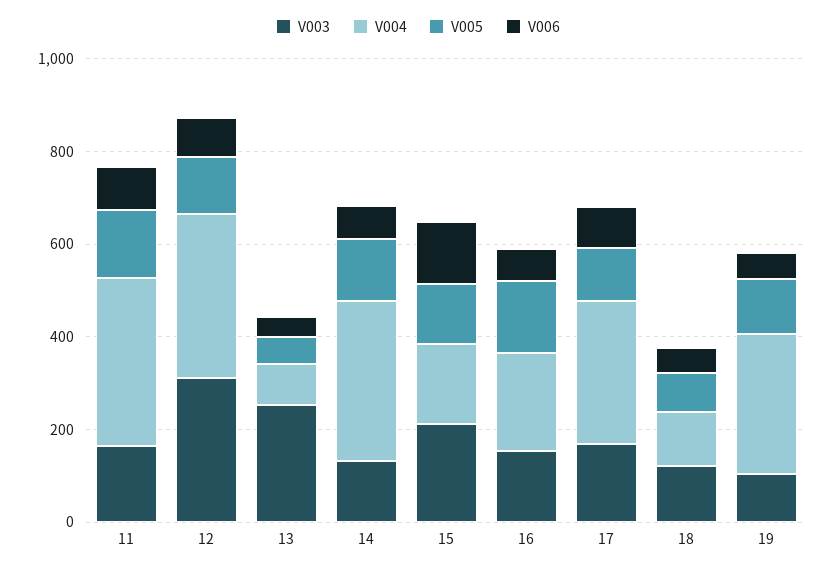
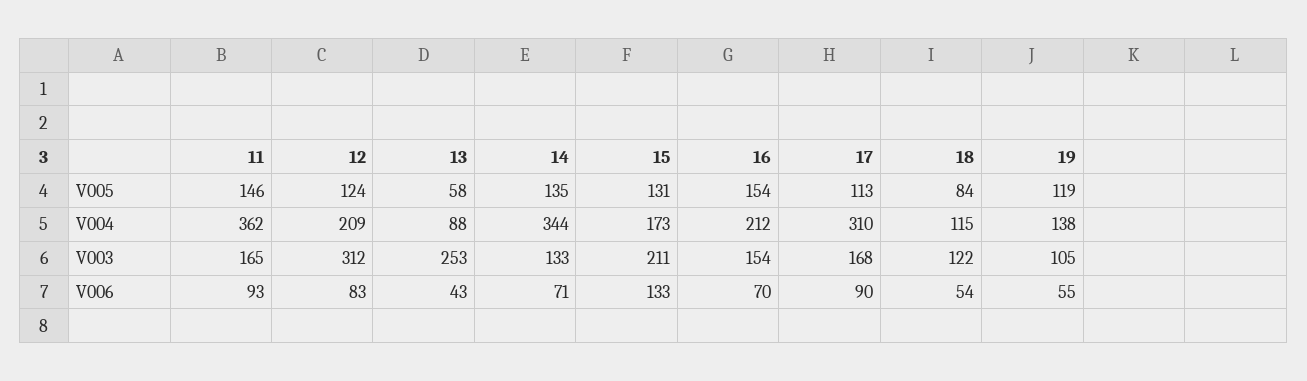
V004, 12: 350 -> 209
V004, 19: 300 -> 138

